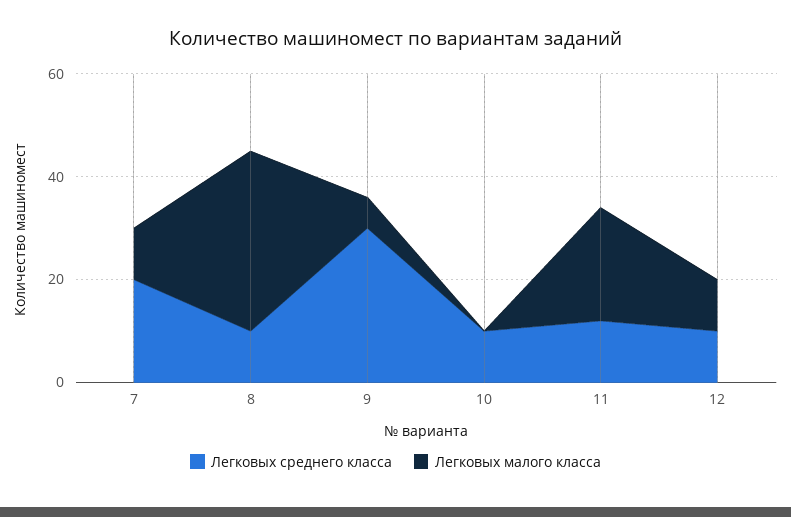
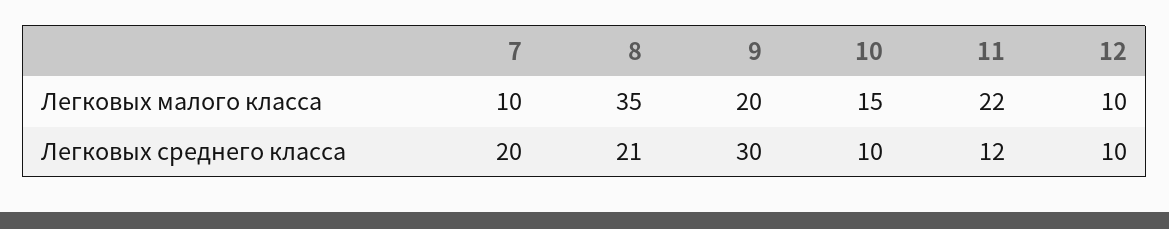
Легковых среднего класса, 8: 10 -> 21
Легковых малого класса, 9: 5 -> 20
Легковых малого класса, 10: 0 -> 15

